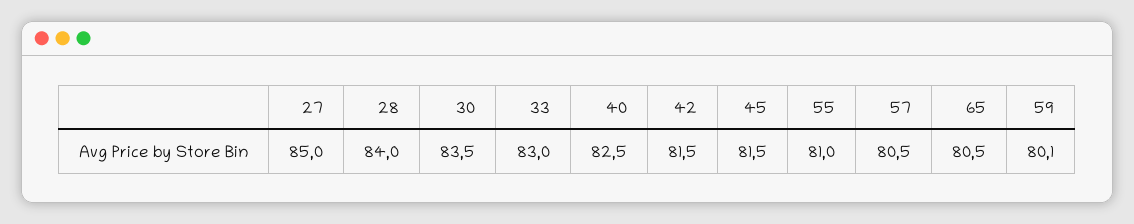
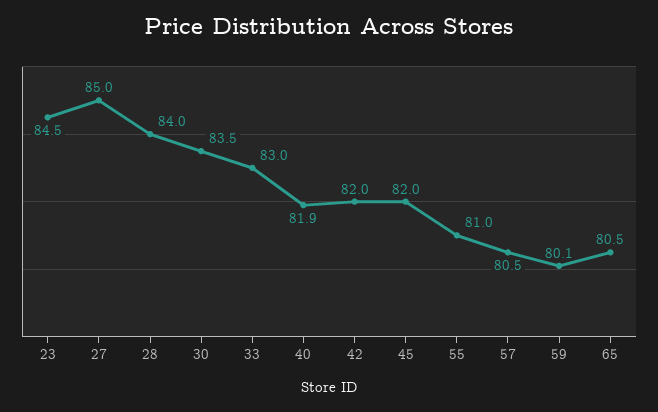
40: 82.5 -> 81.9
42: 81.5 -> 82
45: 81.5 -> 82
23: none -> 84.5

